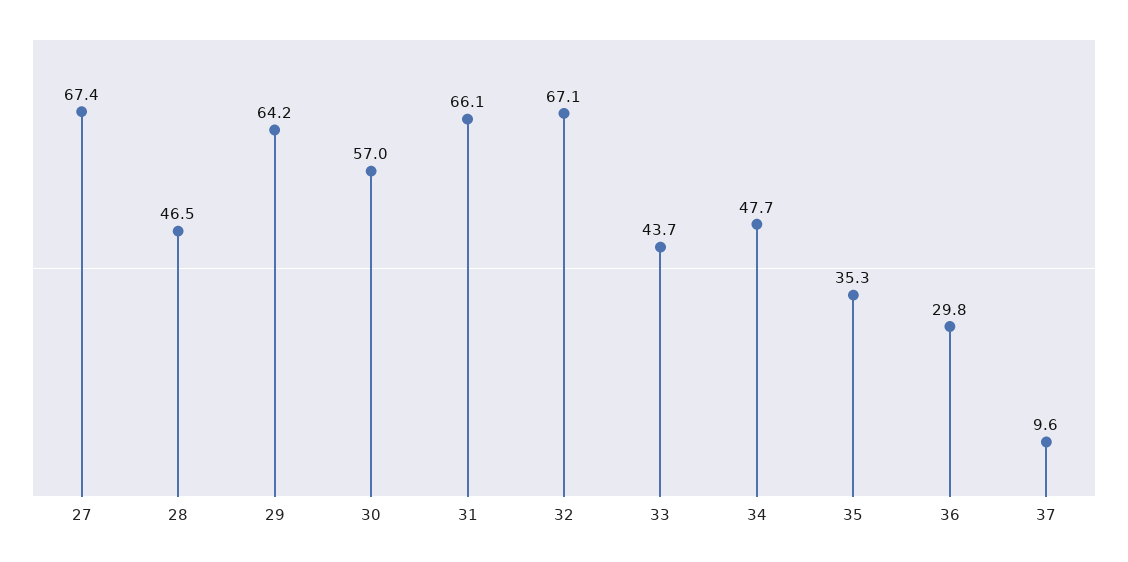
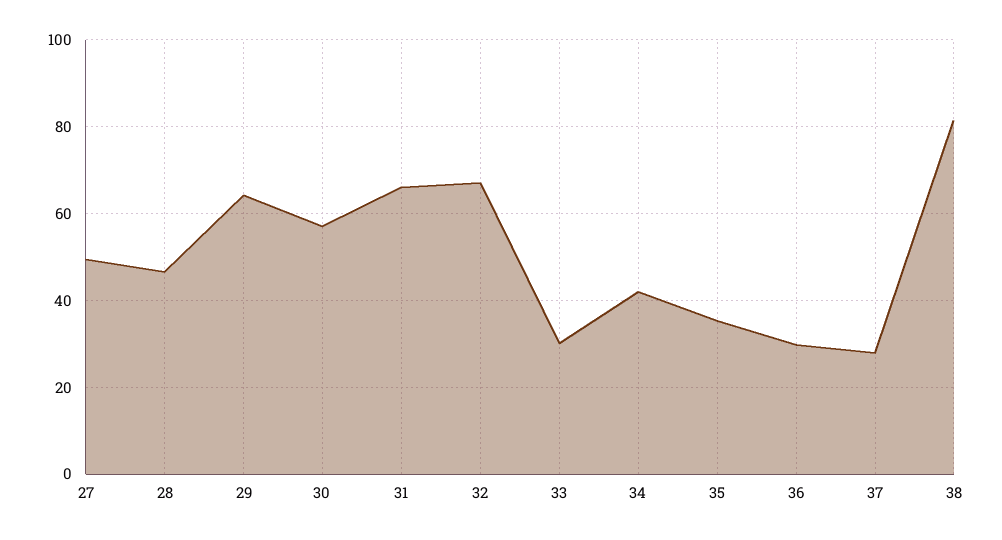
27: 67.4 -> 50
33: 43.7 -> 30
34: 47.7 -> 42
37: 9.6 -> 28
38: none -> 82

